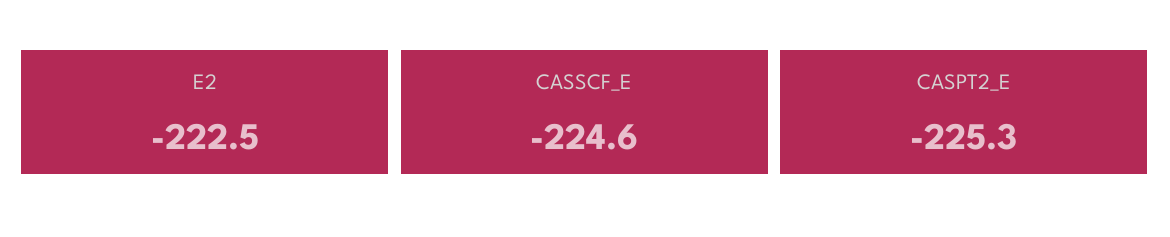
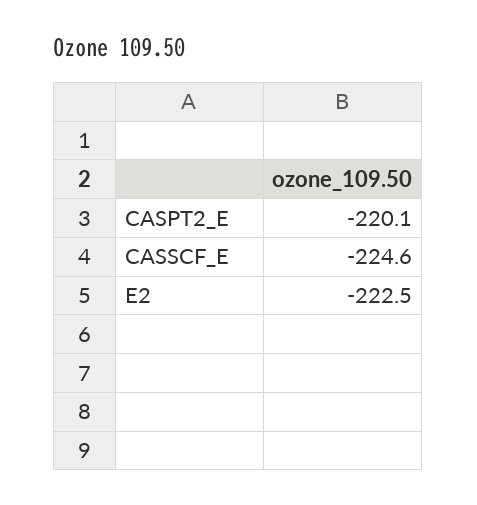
CASPT2_E: -225.3 -> -220.1

